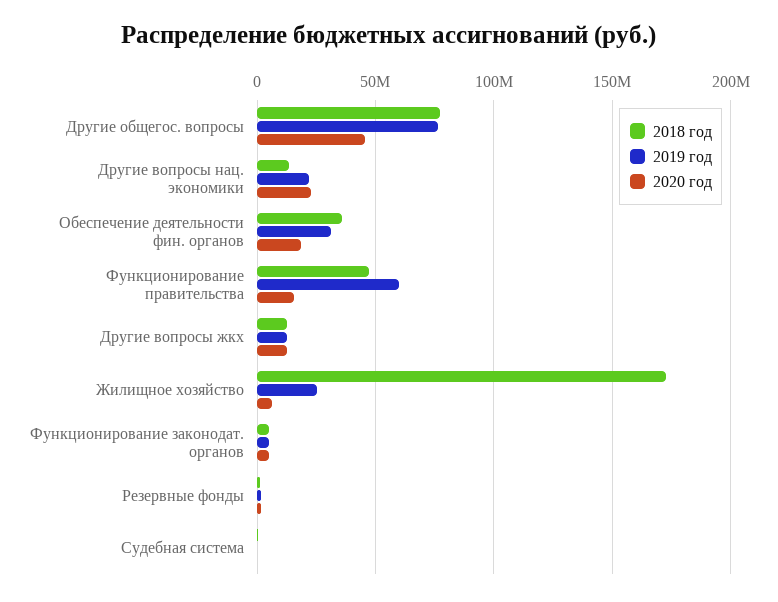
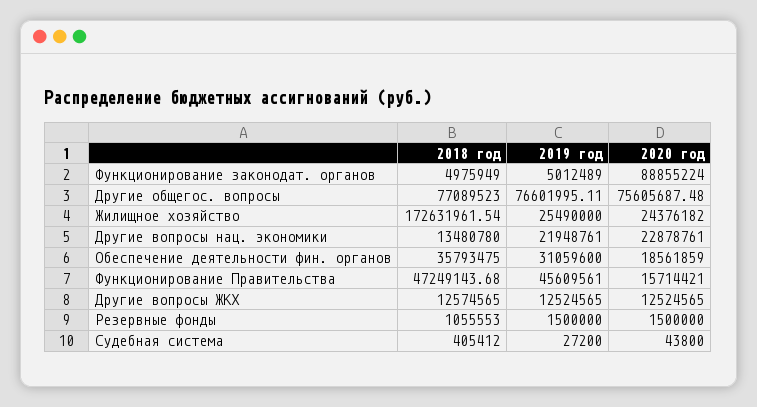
2020 год, Другие общегос. вопросы: 45000000 -> 75605687.48
2019 год, Функционирование правительства: 60000000 -> 45609561
2020 год, Жилищное хозяйство: 5000000 -> 24376182
2020 год, Функционирование законодат. органов: 5000000 -> 88855224

